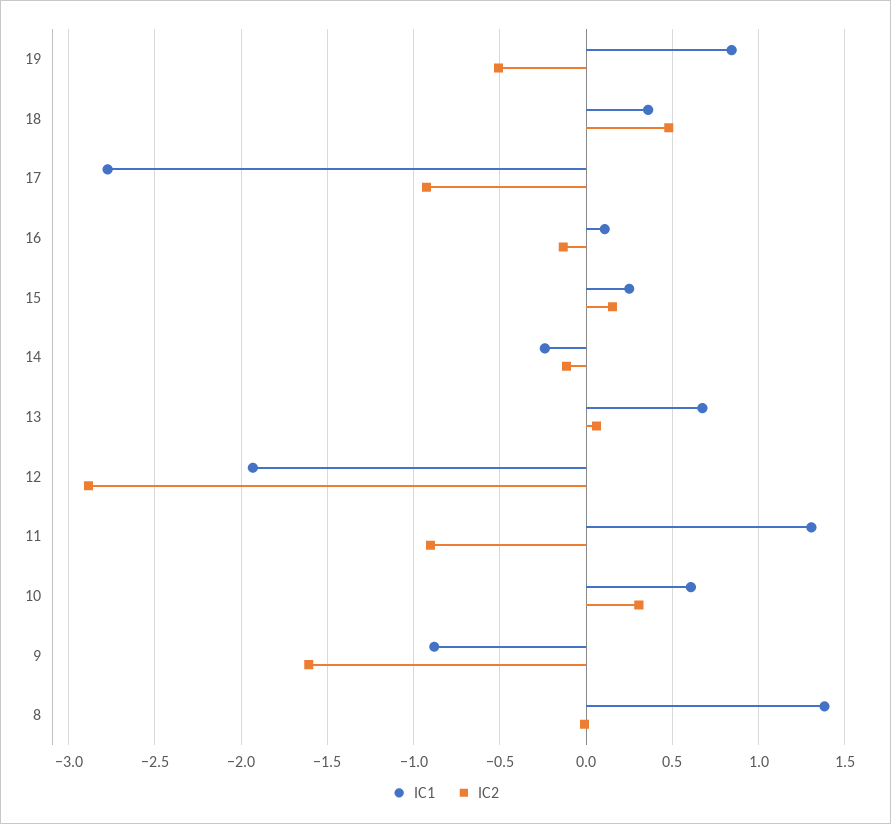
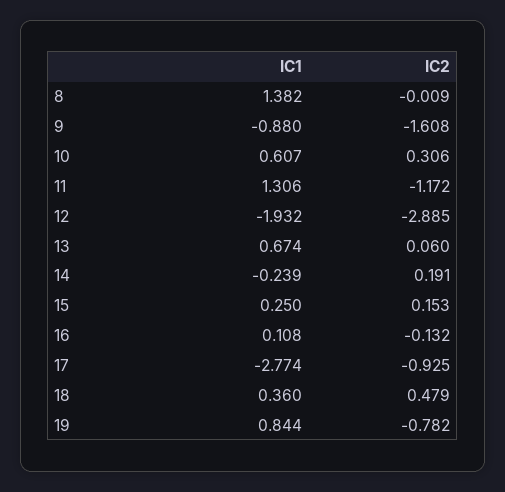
IC2, 19: -0.5 -> -0.782
IC2, 14: -0.1 -> 0.191
IC2, 11: -0.9 -> -1.172

